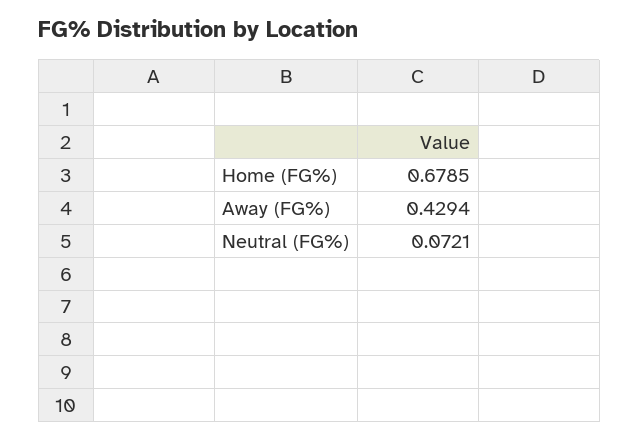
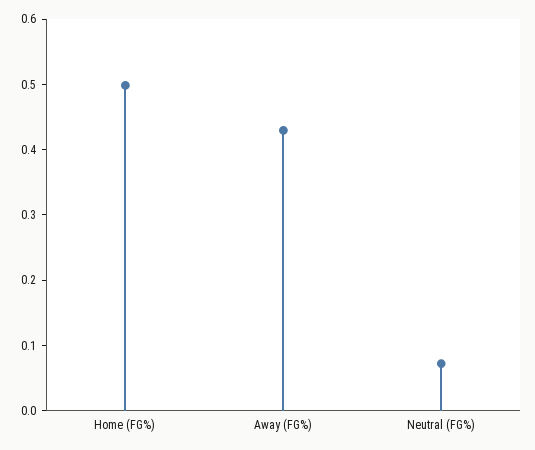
Home (FG%): 0.6785 -> 0.5

